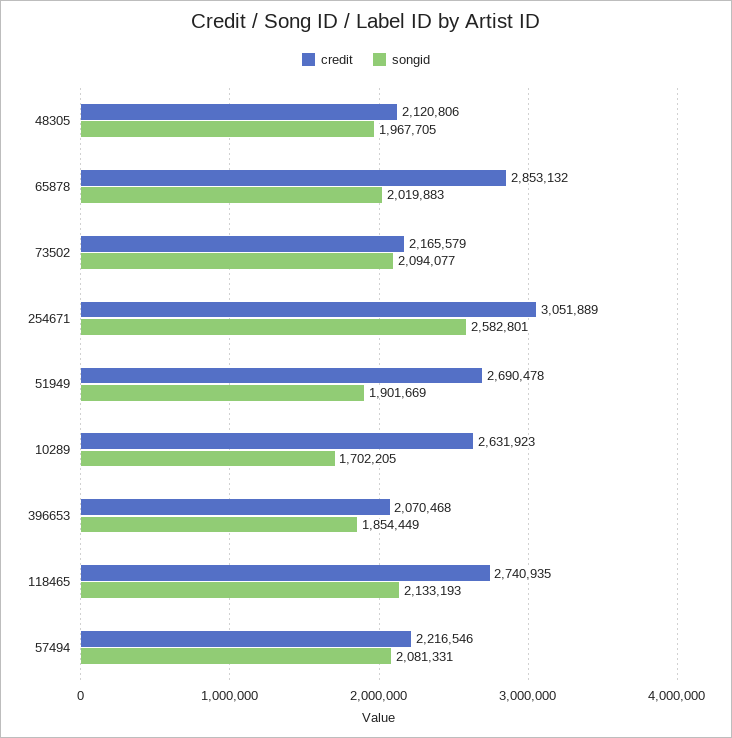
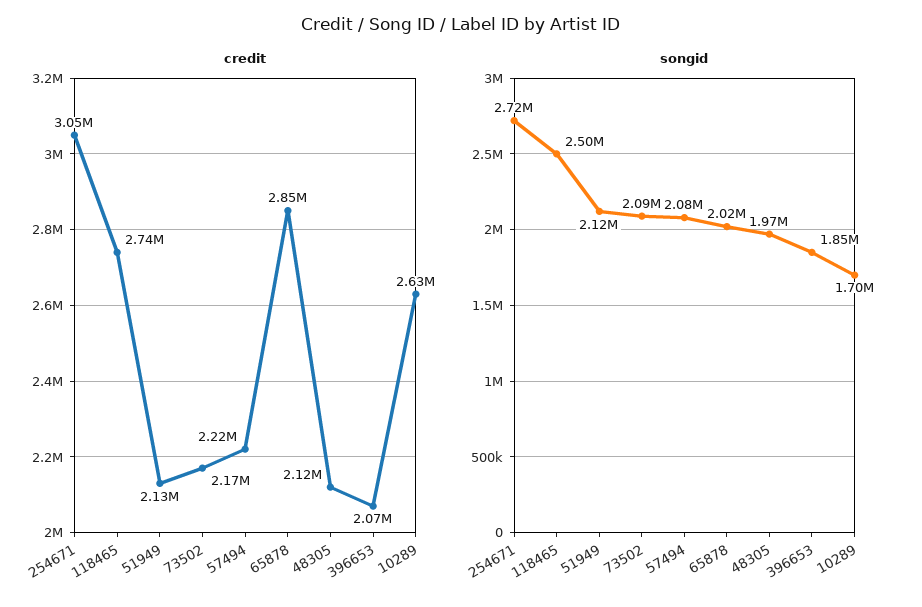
songid, 254671: 2582801 -> 2720000
credit, 51949: 2690478 -> 2130000
songid, 51949: 1901669 -> 2120000
songid, 118465: 2133193 -> 2500000

